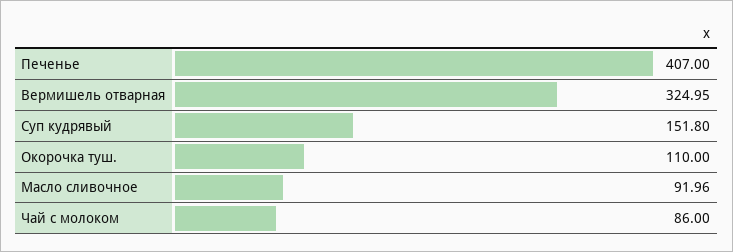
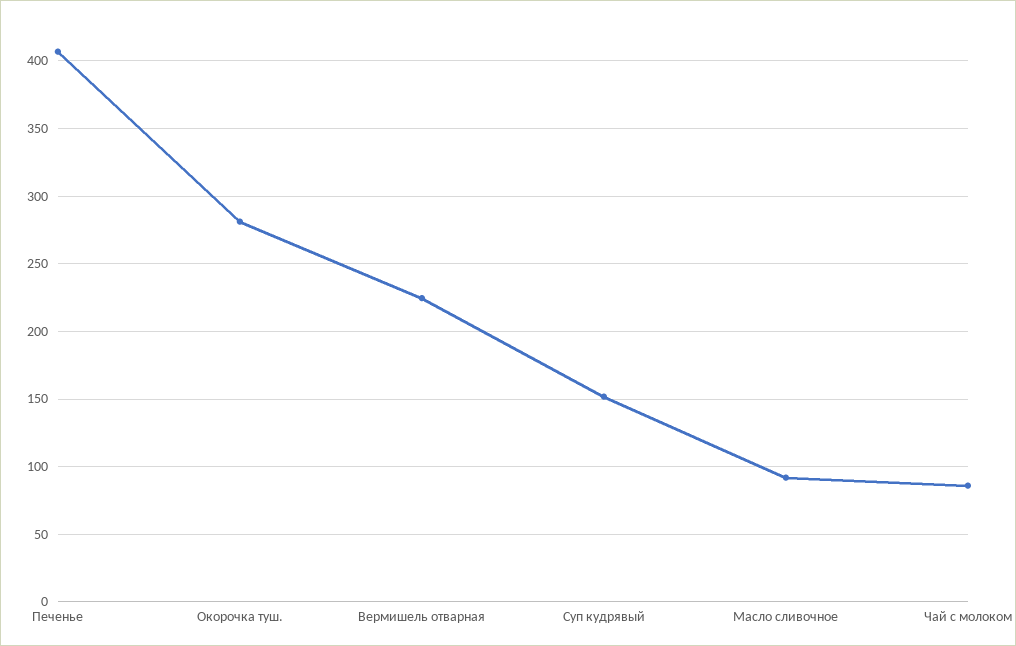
Вермишель отварная: 324.95 -> 225
Окорочка туш.: 110 -> 280

